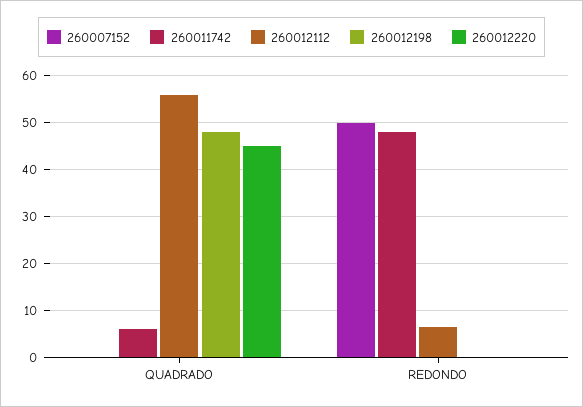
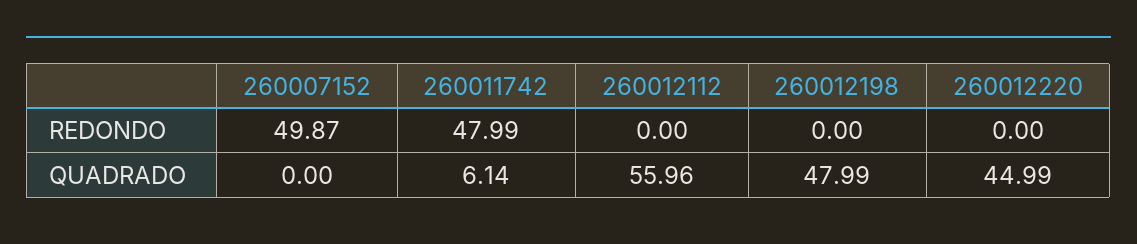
260012112, REDONDO: 6 -> 0

